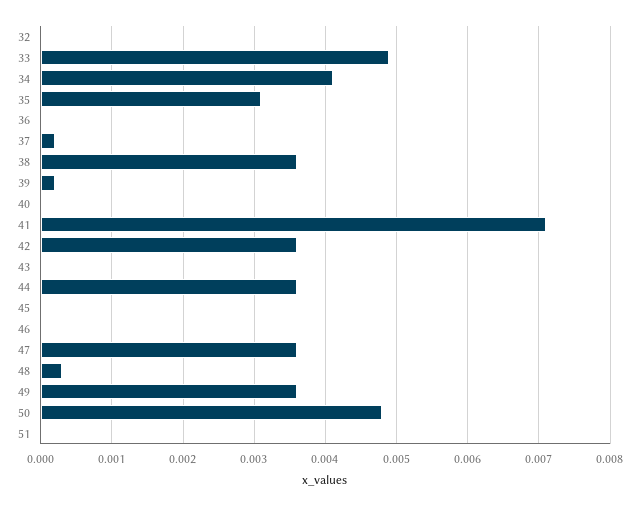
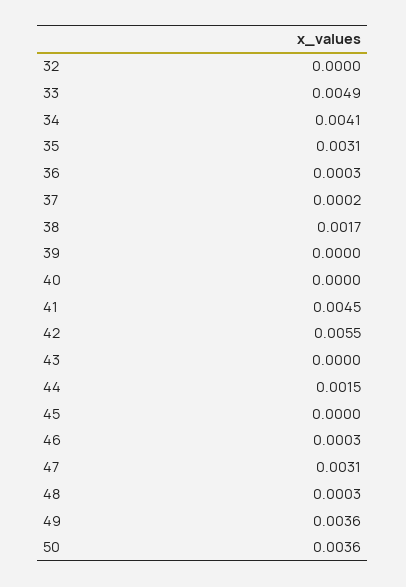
36: 0 -> 0.0003
38: 0.0036 -> 0.0017
39: 0.0002 -> 0
41: 0.0071 -> 0.0045
42: 0.0036 -> 0.0055
44: 0.0036 -> 0.0015
46: 0 -> 0.0003
47: 0.0036 -> 0.0031
50: 0.0048 -> 0.0036
51: 0 -> none

